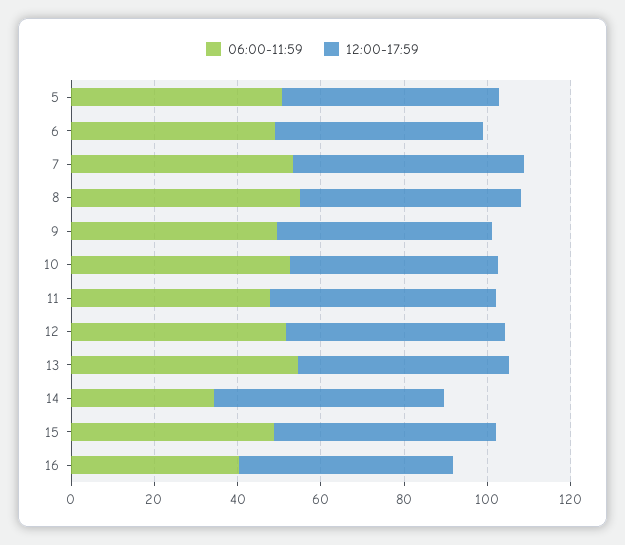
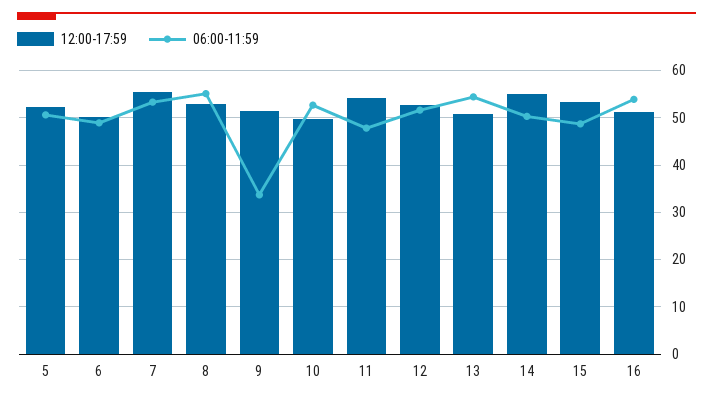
06:00-11:59, 9: 50 -> 34
06:00-11:59, 14: 35 -> 50
06:00-11:59, 16: 40 -> 54

